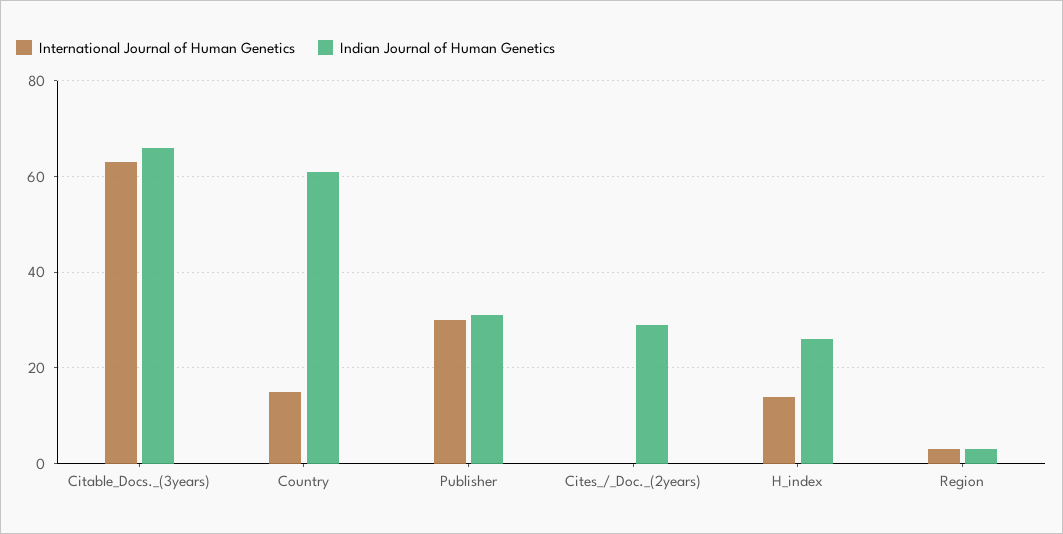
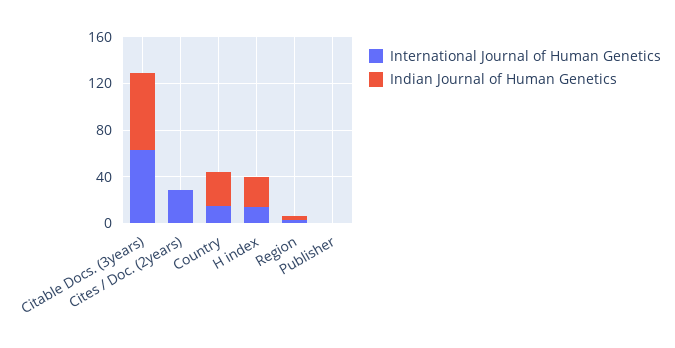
Indian Journal of Human Genetics, Country: 60 -> 30
International Journal of Human Genetics, Publisher: 30 -> 0
Indian Journal of Human Genetics, Publisher: 30 -> 0
International Journal of Human Genetics, Cites_/_Doc._(2years): 0 -> 30
Indian Journal of Human Genetics, Cites_/_Doc._(2years): 30 -> 0

